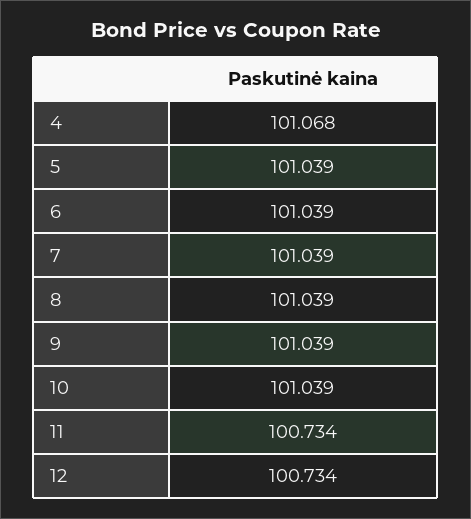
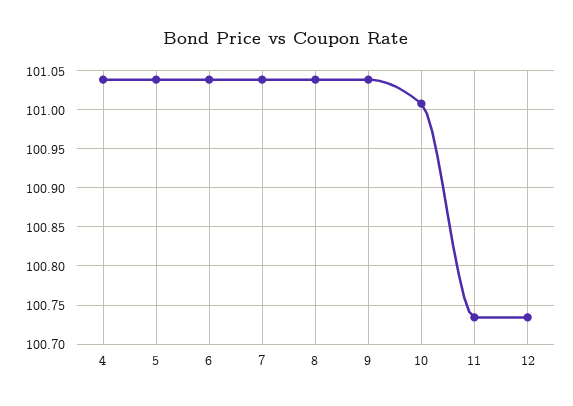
4: 101.068 -> 101.04
10: 101.039 -> 101.01

